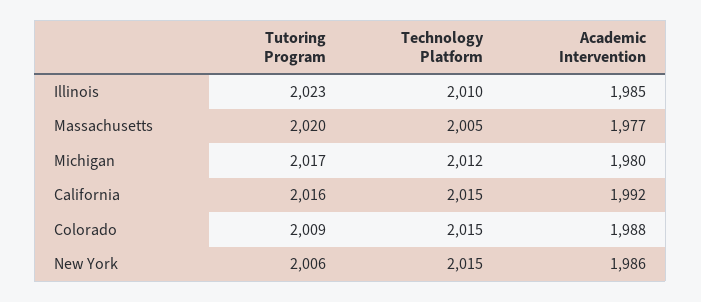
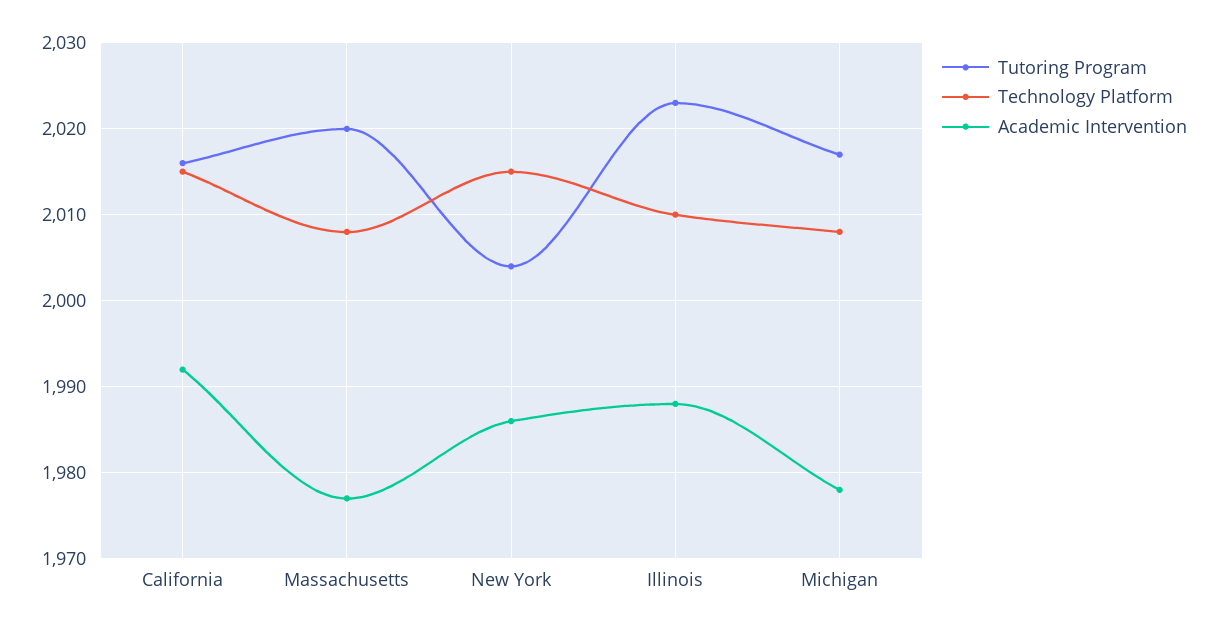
Academic Intervention, Illinois: 1985 -> 1988
Technology Platform, Massachusetts: 2005 -> 2008
Technology Platform, Michigan: 2012 -> 2008
Academic Intervention, Michigan: 1980 -> 1978
Tutoring Program, Colorado: 2009 -> none
Technology Platform, Colorado: 2015 -> none
Academic Intervention, Colorado: 1988 -> none
Tutoring Program, New York: 2006 -> 2004

